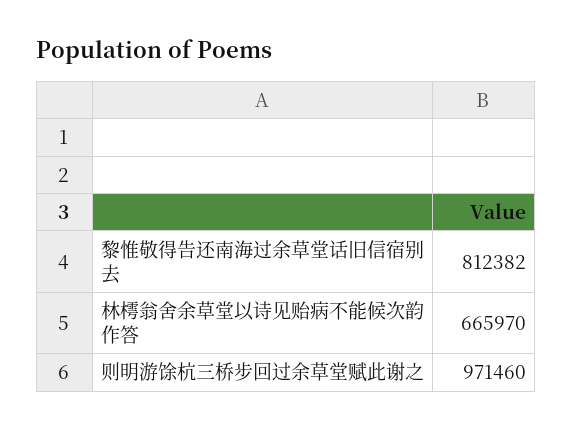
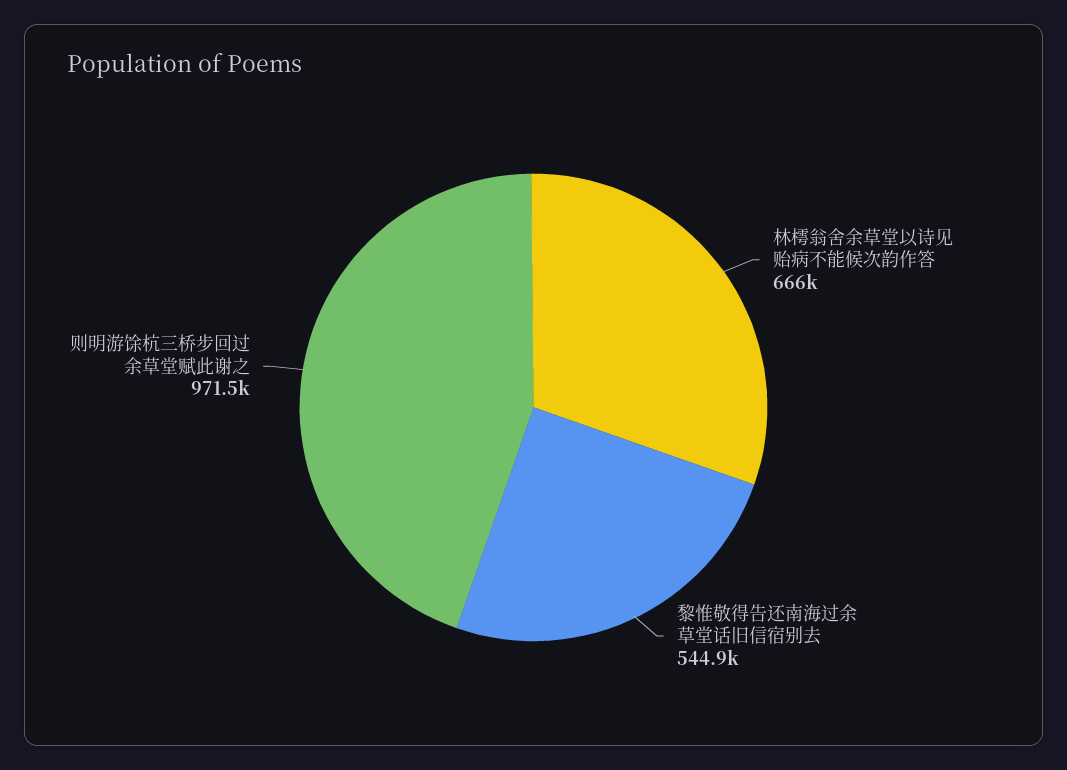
黎惟敬得告还南海过余草堂话旧信宿别去: 812382 -> 544900

